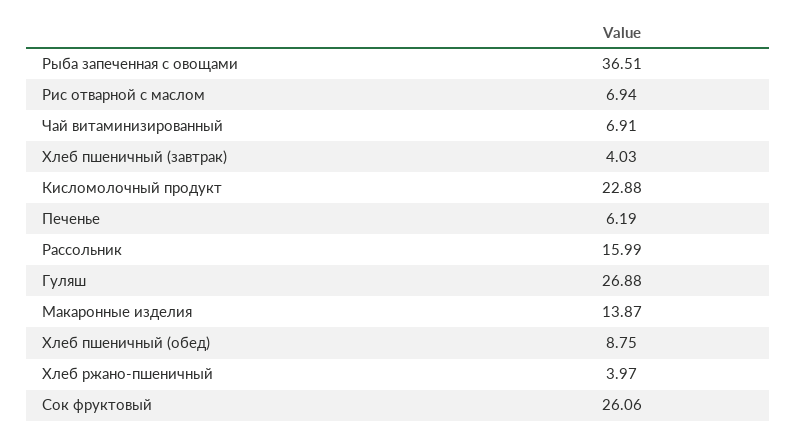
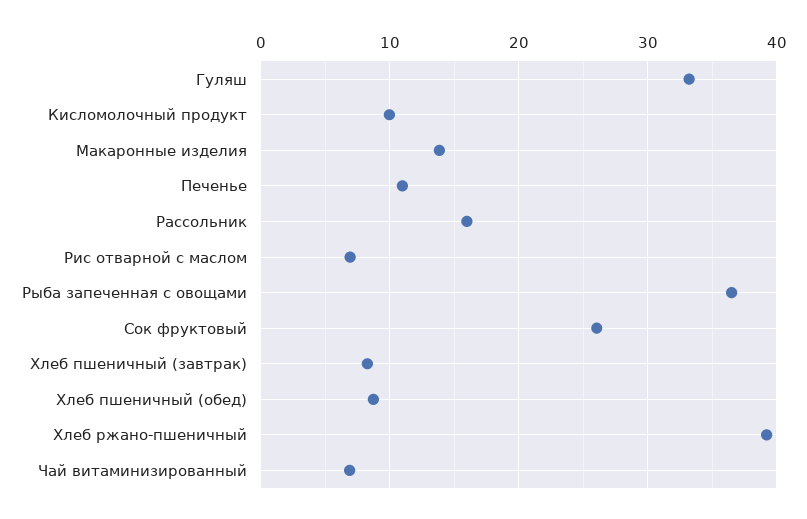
Хлеб пшеничный (завтрак): 4.03 -> 8
Кисломолочный продукт: 22.88 -> 10
Печенье: 6.19 -> 11
Гуляш: 26.88 -> 33
Хлеб ржано-пшеничный: 3.97 -> 39

